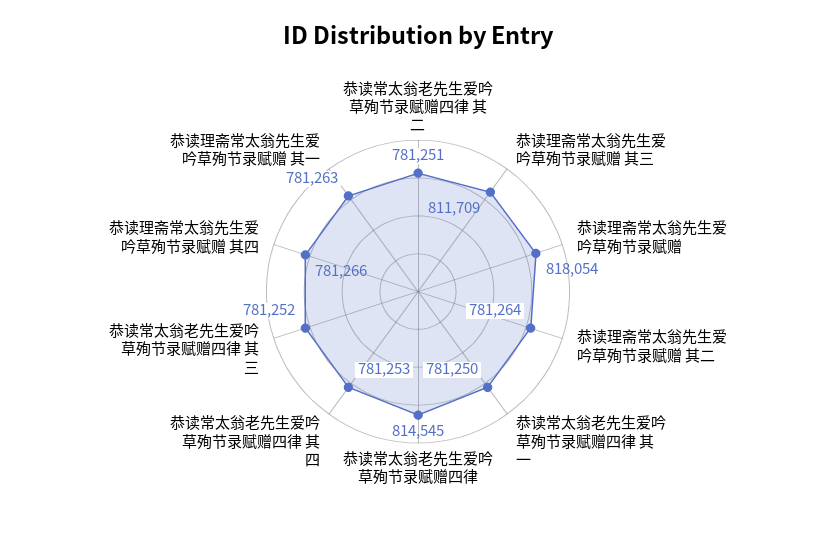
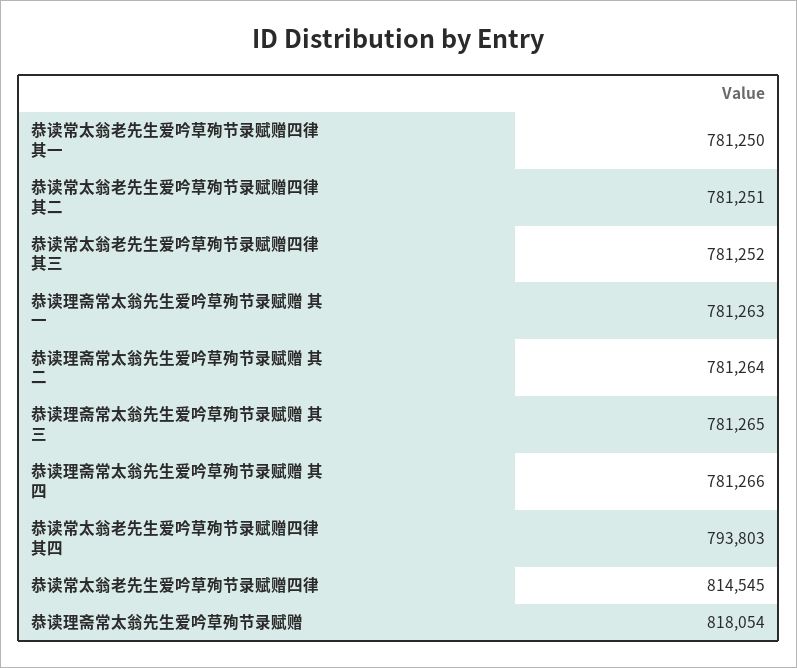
恭读理斋常太翁先生爱吟草殉节录赋赠 其三: 811709 -> 781265
恭读常太翁老先生爱吟草殉节录赋赠四律 其四: 781253 -> 793803

